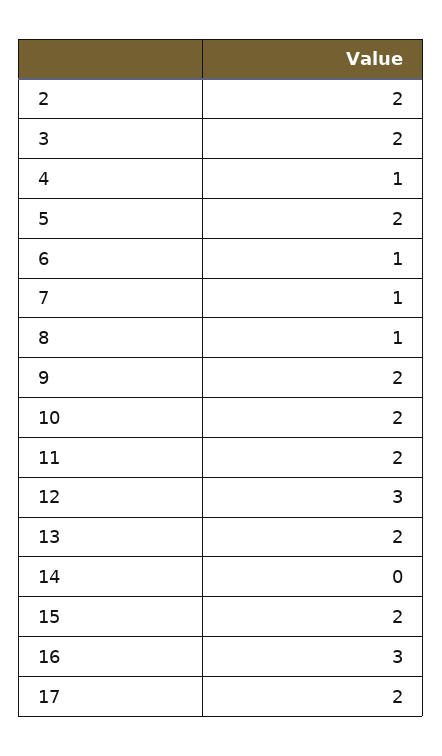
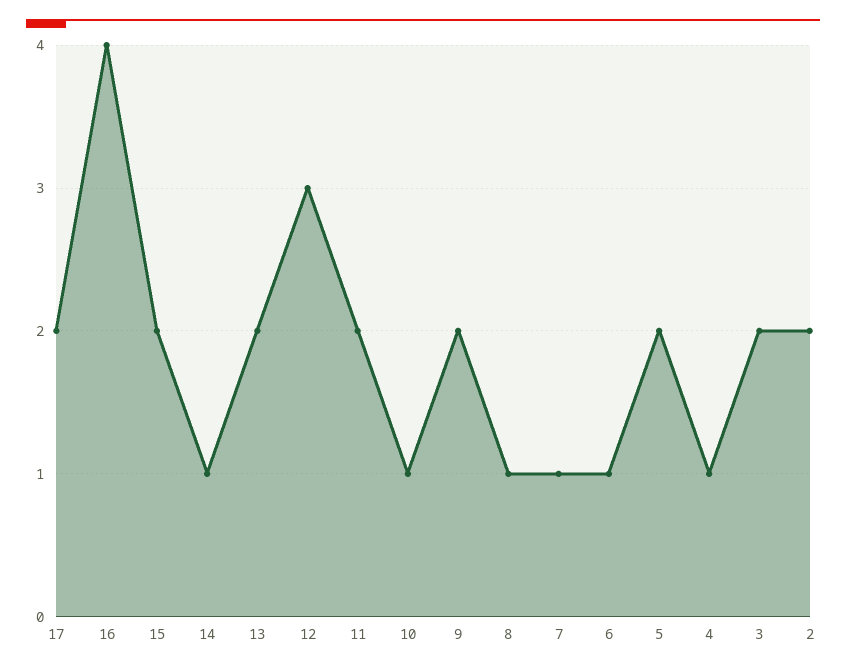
10: 2 -> 1
14: 0 -> 1
16: 3 -> 4

